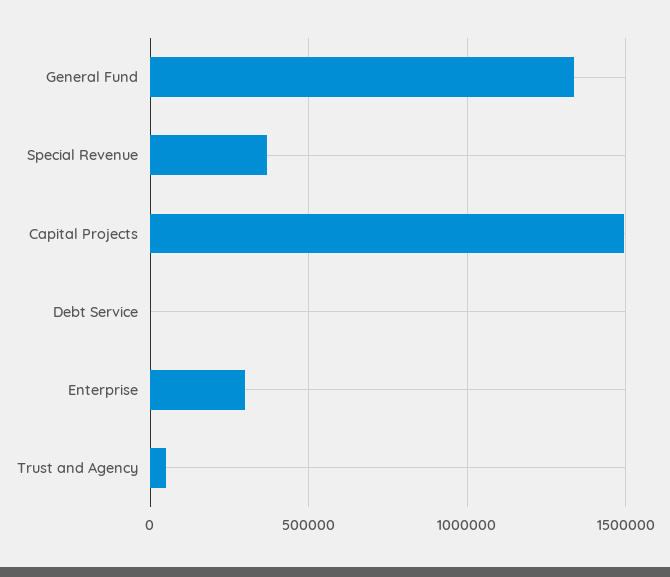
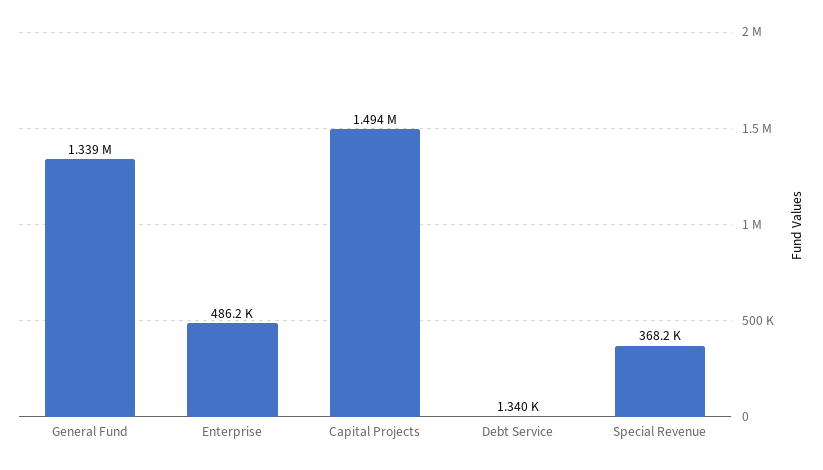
Enterprise: 300000 -> 486200
Trust and Agency: 50000 -> none

